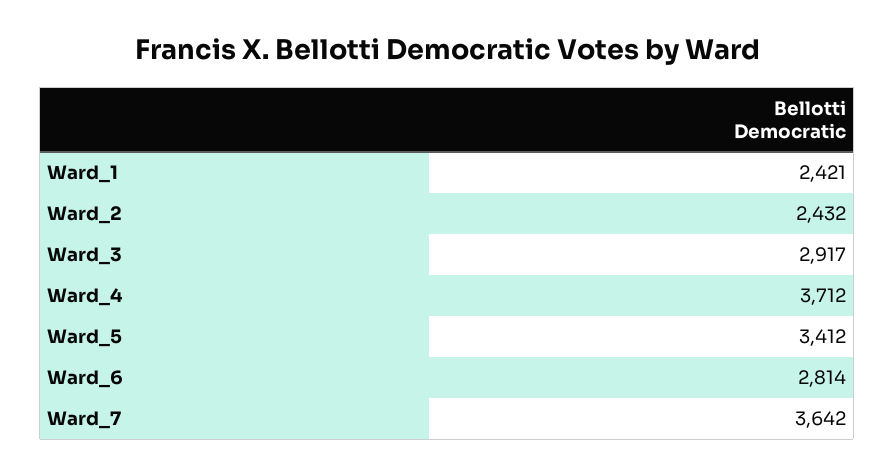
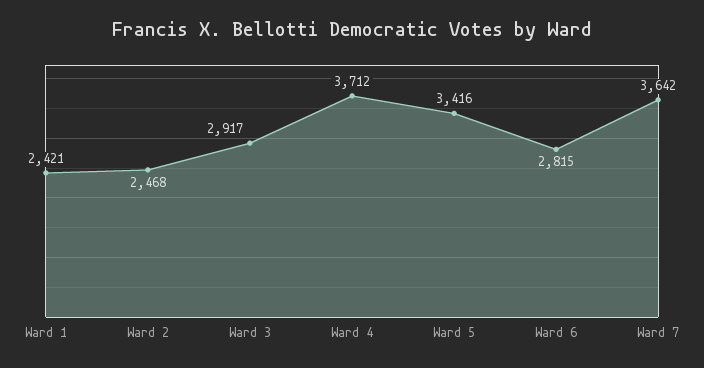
Ward_2: 2432 -> 2468
Ward_5: 3412 -> 3416
Ward_6: 2814 -> 2815

